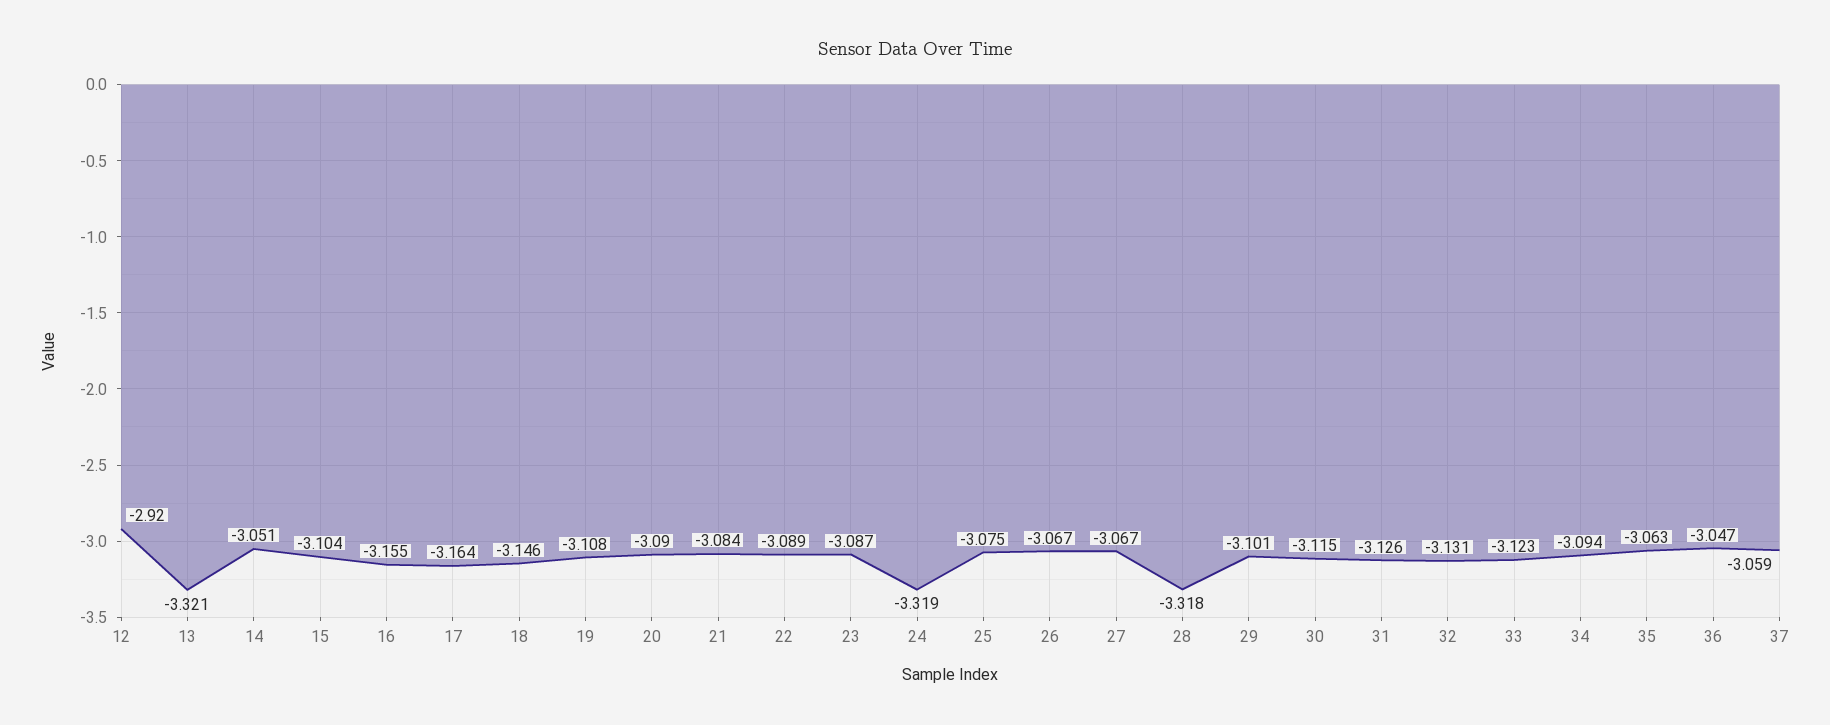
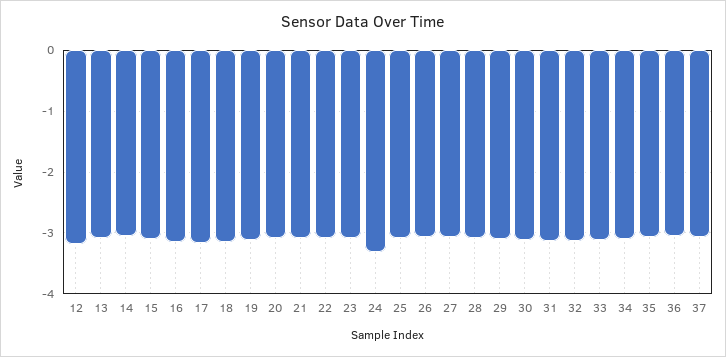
12: -2.92 -> -3.2
13: -3.321 -> -3.1
28: -3.318 -> -3.1

